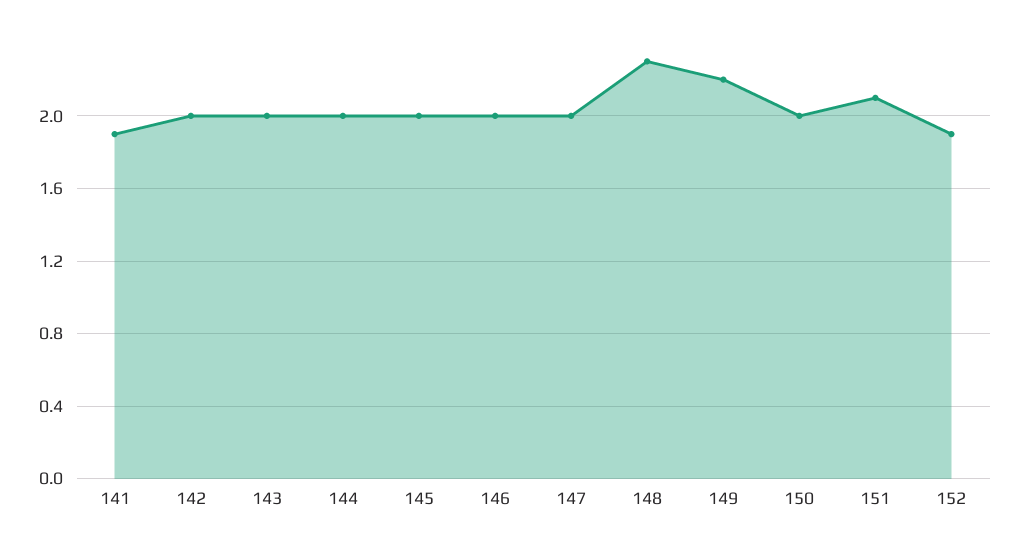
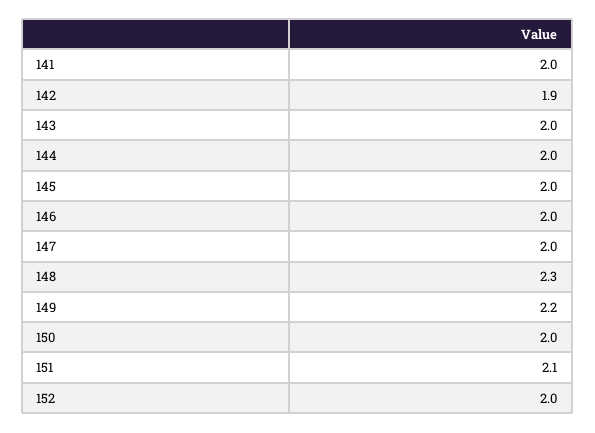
141: 1.9 -> 2
142: 2 -> 1.9
152: 1.9 -> 2

